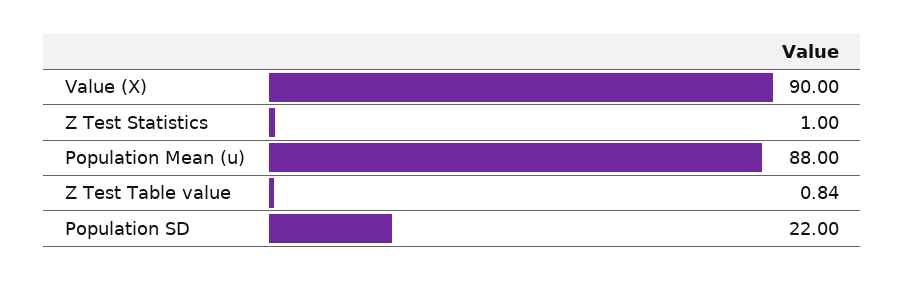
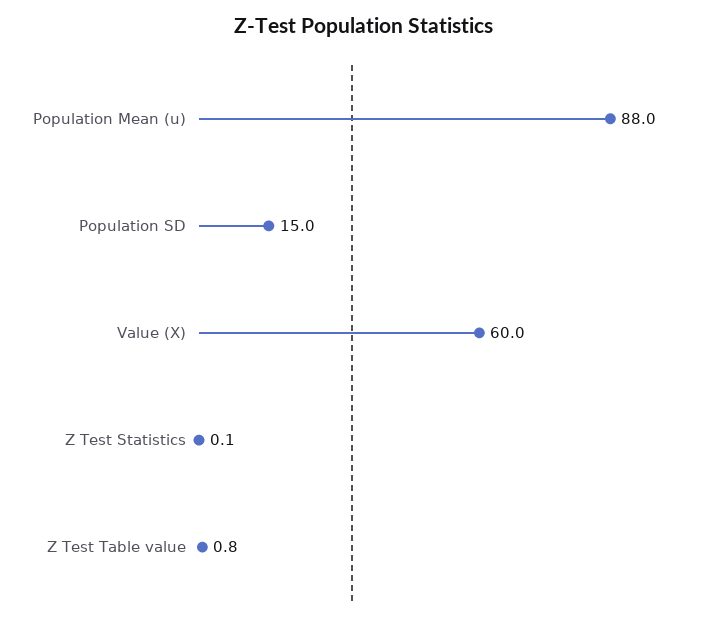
Value (X): 90 -> 60
Z Test Statistics: 1 -> 0.1
Population SD: 22 -> 15

